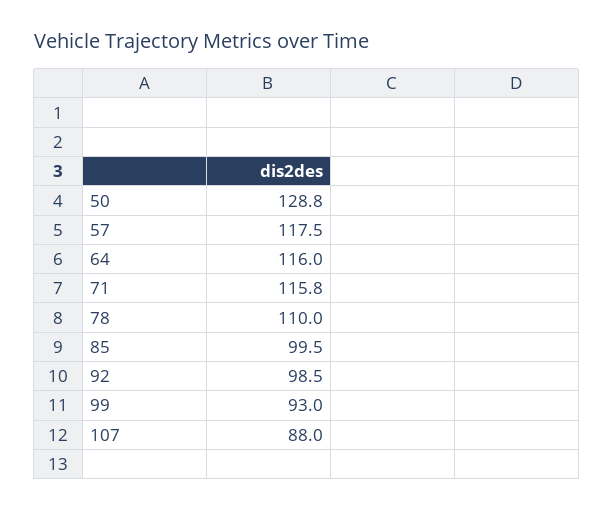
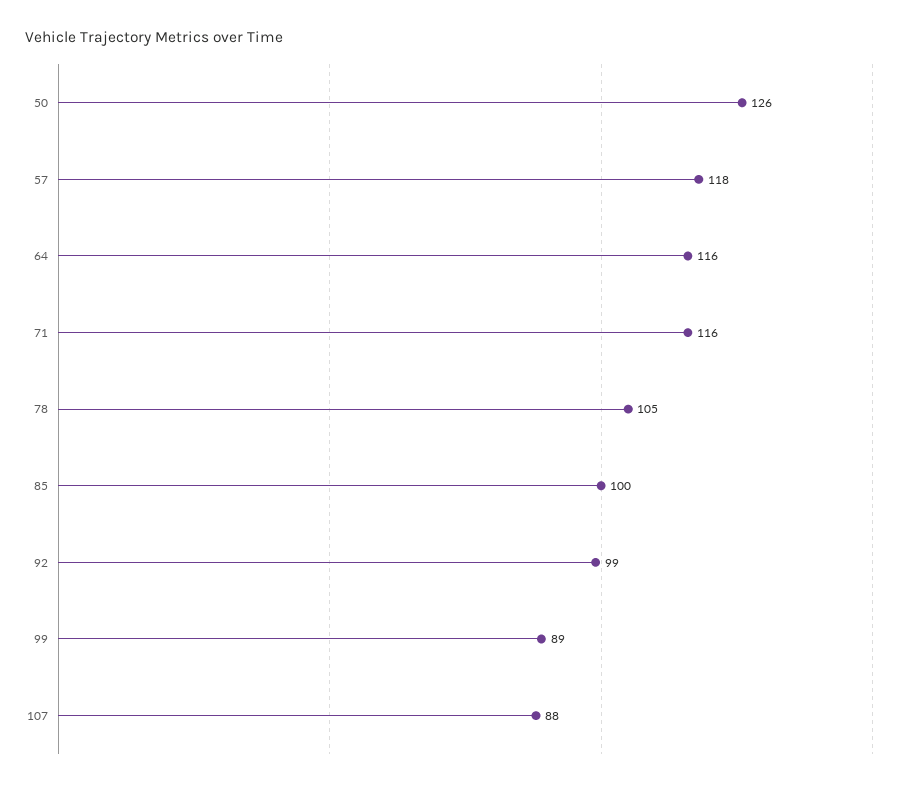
50: 128.8 -> 126
78: 110 -> 105
99: 93 -> 89

